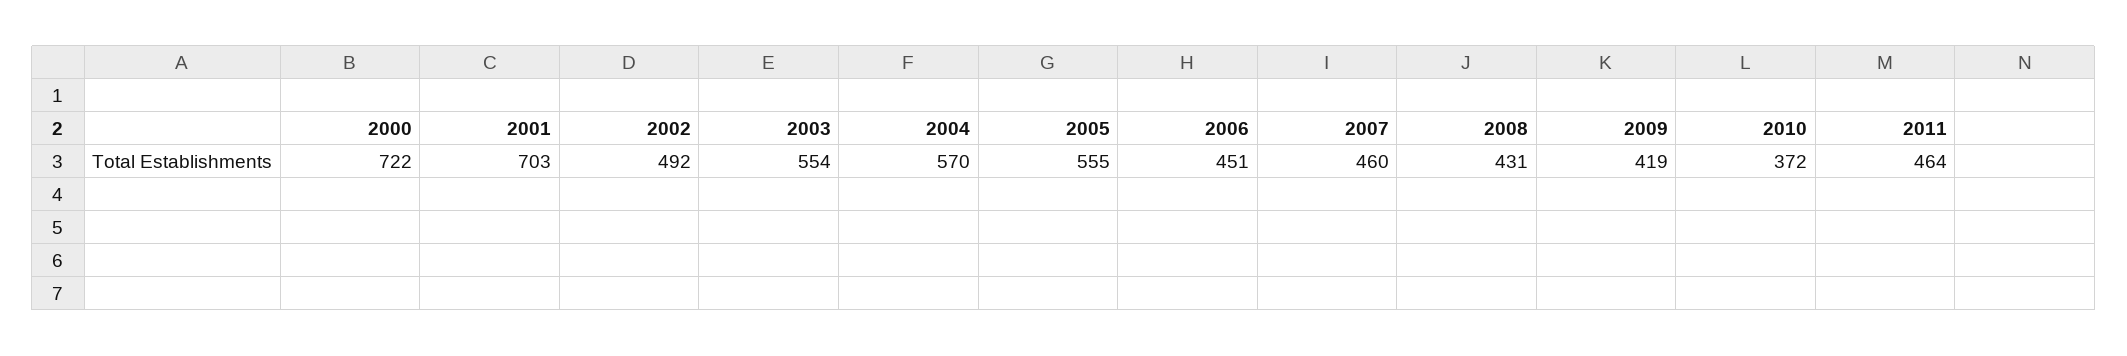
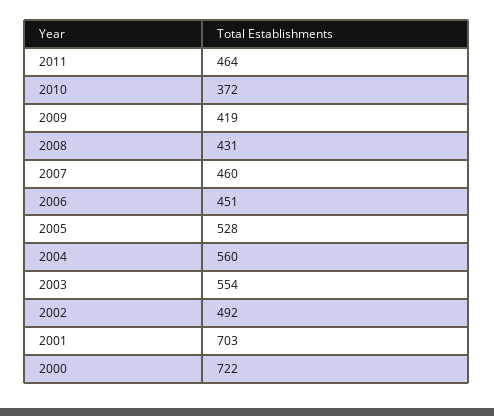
2004: 570 -> 560
2005: 555 -> 528

